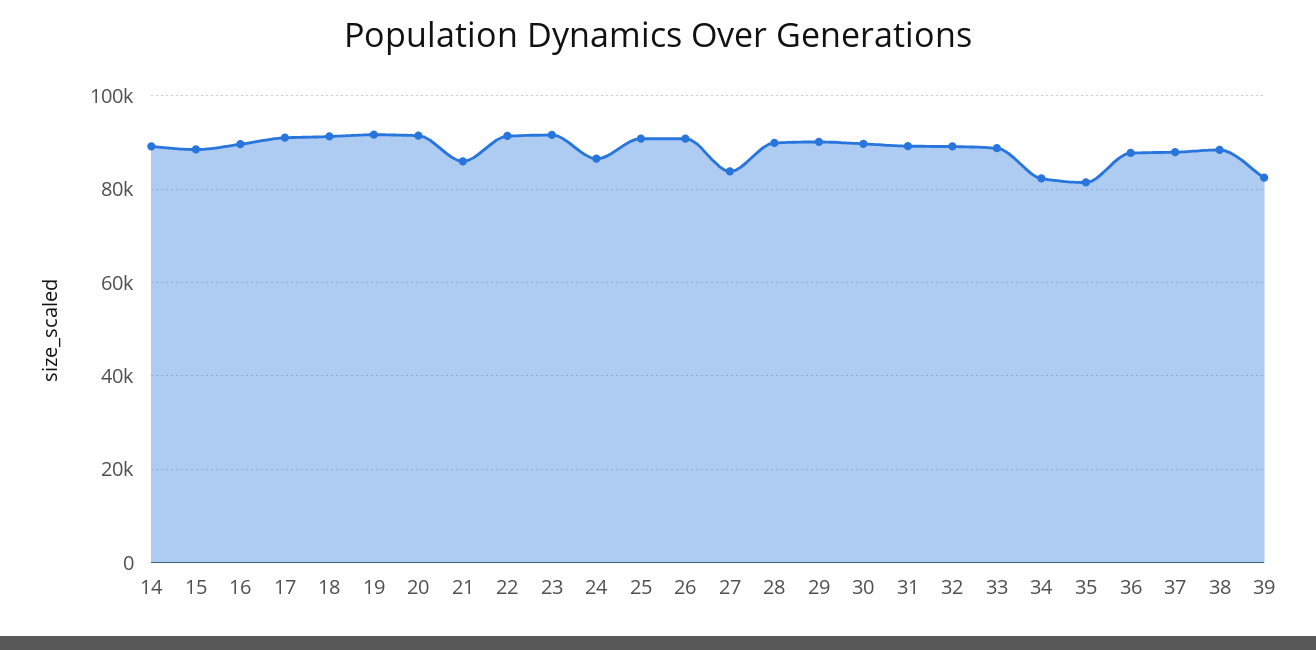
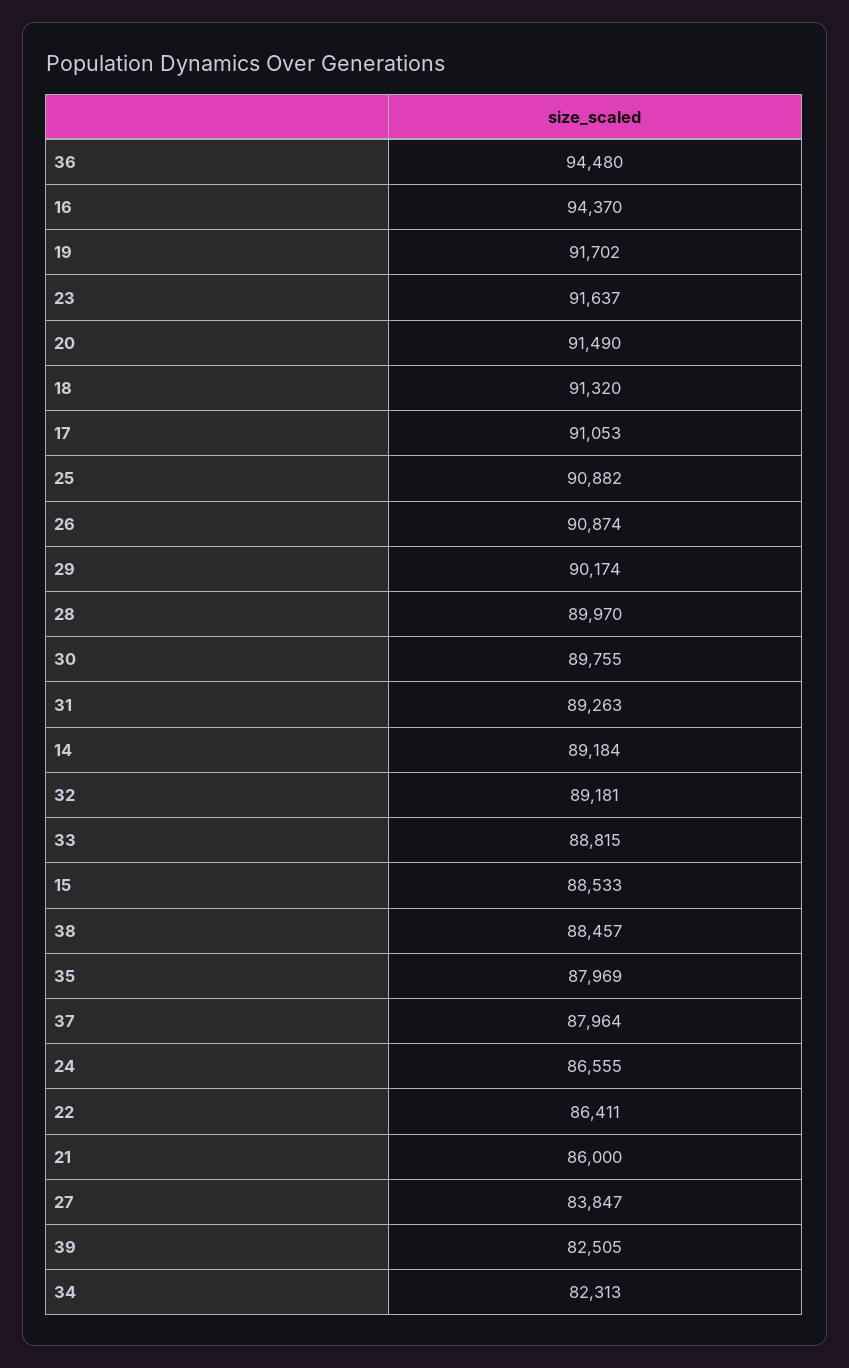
16: 90000 -> 94370
22: 92000 -> 86411
35: 82000 -> 87969
36: 88000 -> 94480

